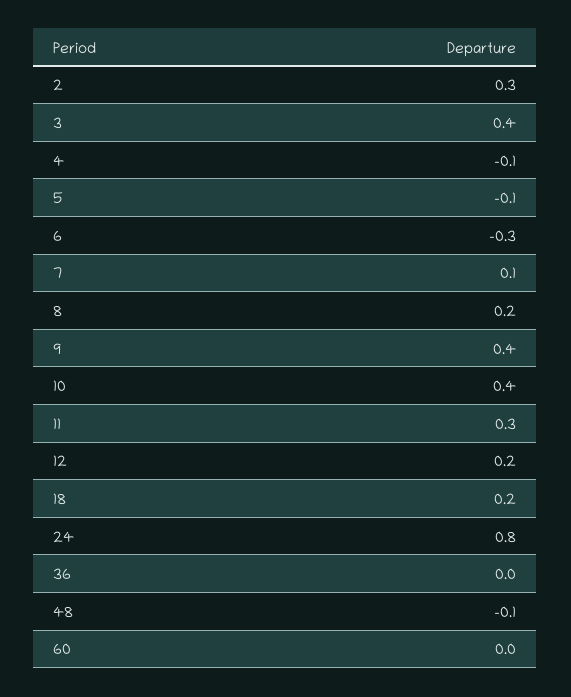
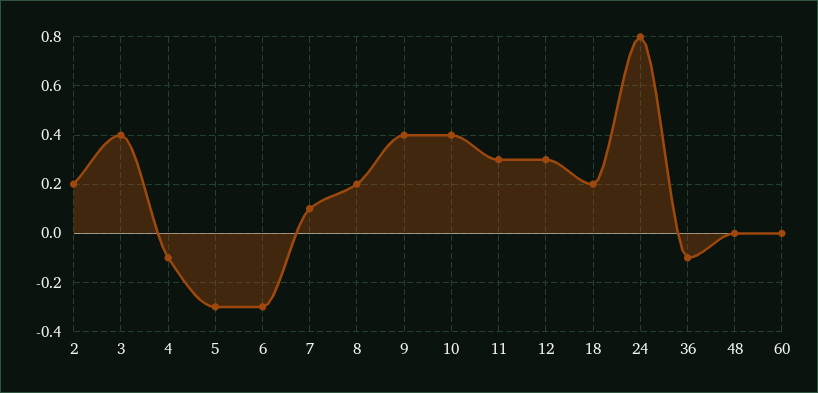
2: 0.3 -> 0.2
5: -0.1 -> -0.3
12: 0.2 -> 0.3
36: 0 -> -0.1
48: -0.1 -> 0

